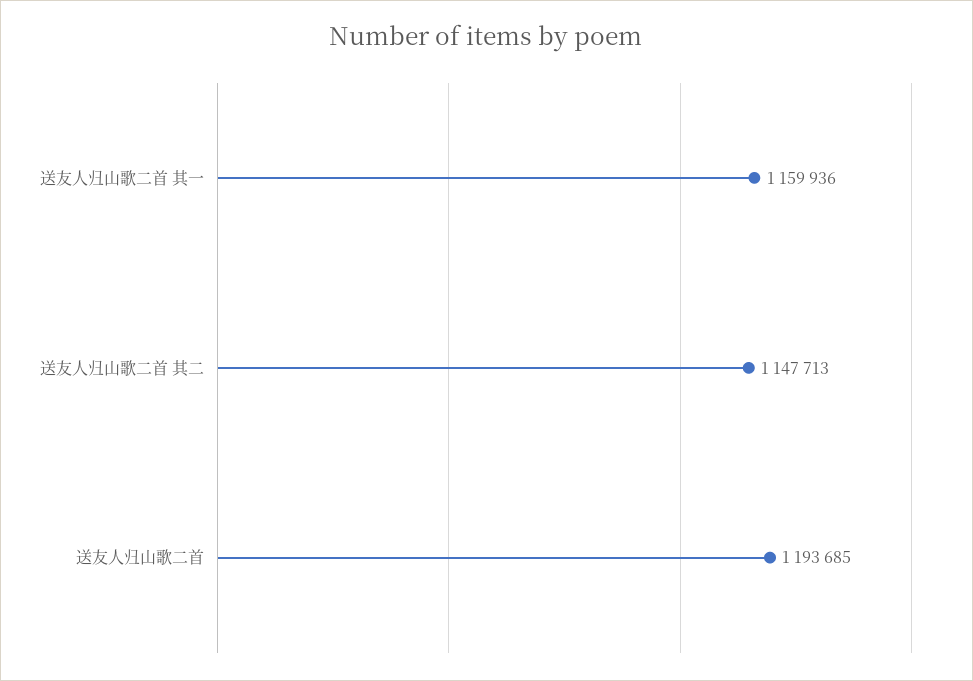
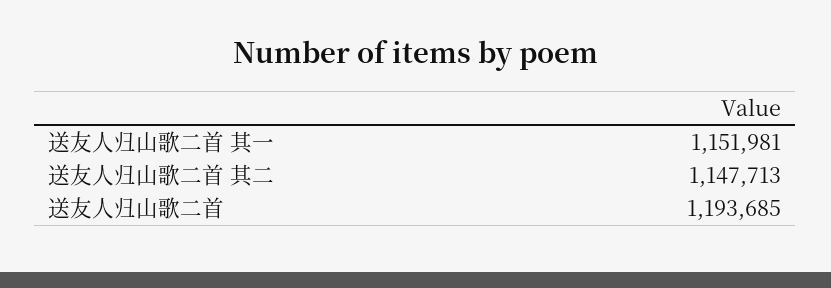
送友人归山歌二首 其一: 1159936 -> 1151981

